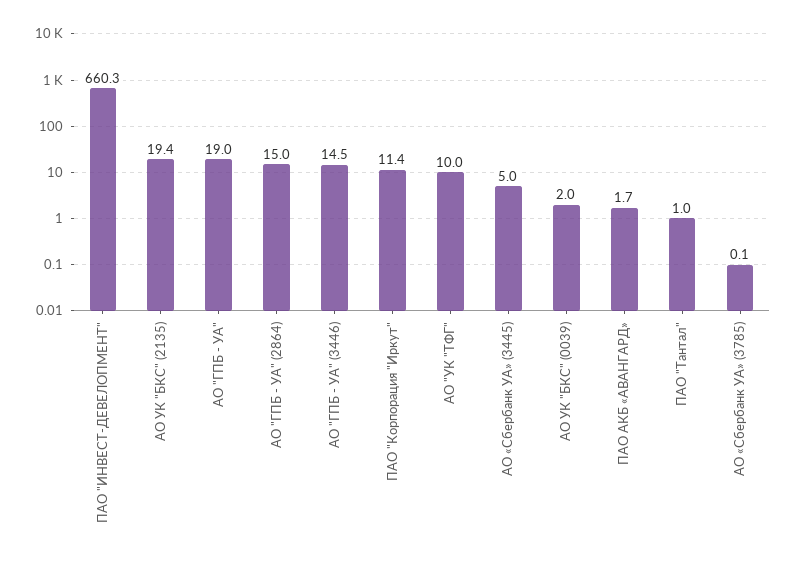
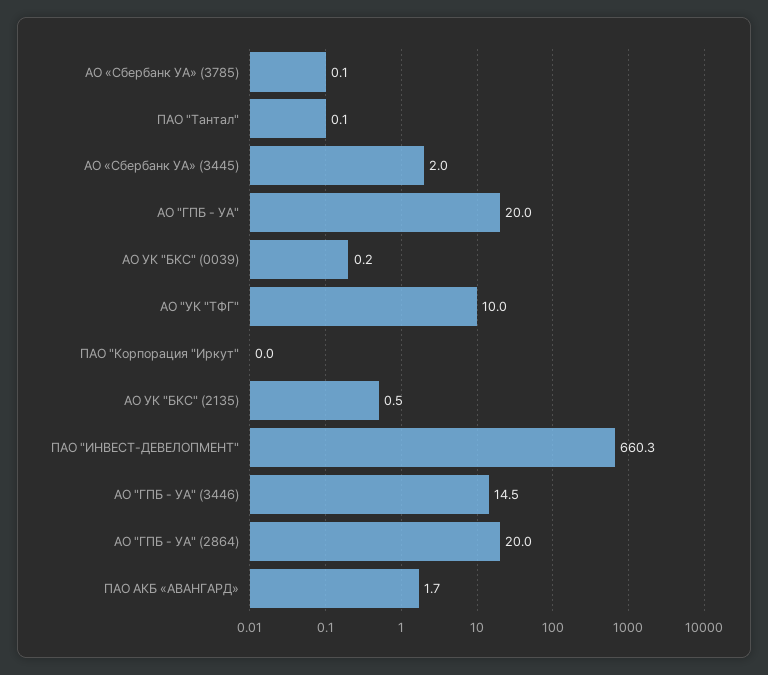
АО УК "БКС" (2135): 19.4 -> 0.5
АО "ГПБ - УА": 19 -> 20
АО "ГПБ - УА" (2864): 15 -> 20
ПАО "Корпорация "Иркут": 11.4 -> 0
АО «Сбербанк УА» (3445): 5 -> 2
АО УК "БКС" (0039): 2 -> 0.2
ПАО "Тантал": 1 -> 0.1

